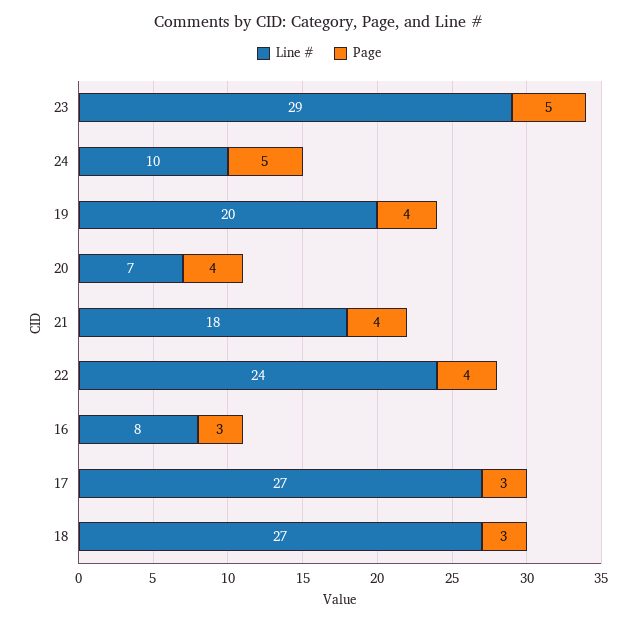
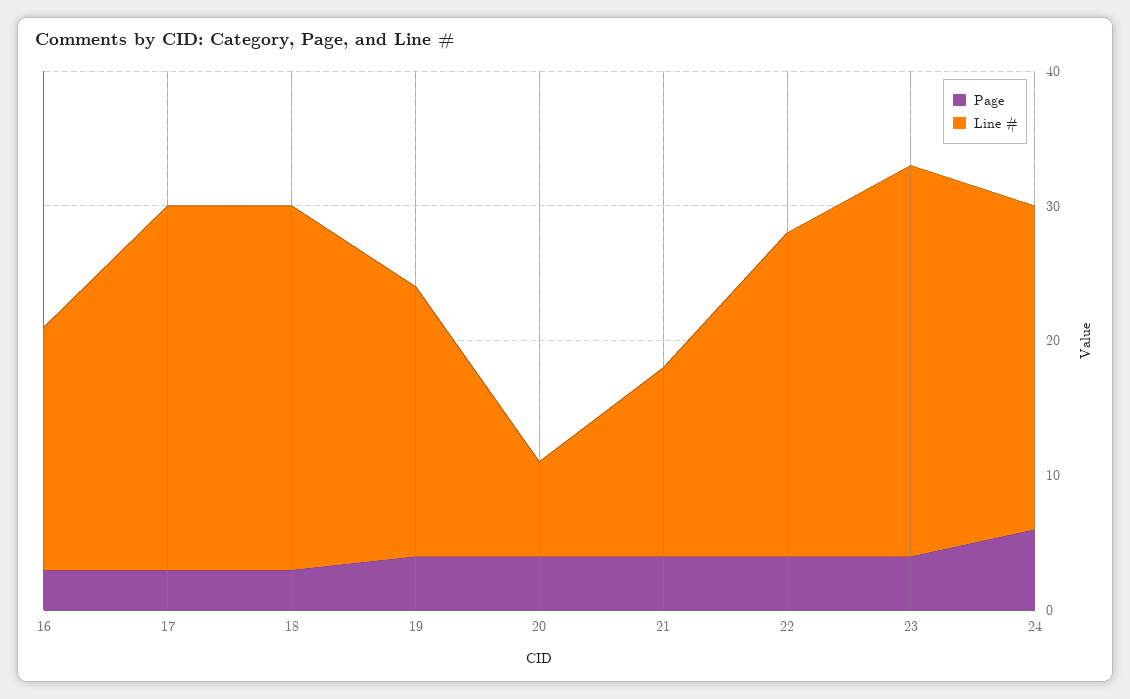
Page, 23: 5 -> 4
Line #, 24: 10 -> 24
Page, 24: 5 -> 6
Line #, 21: 18 -> 14
Line #, 16: 8 -> 18

